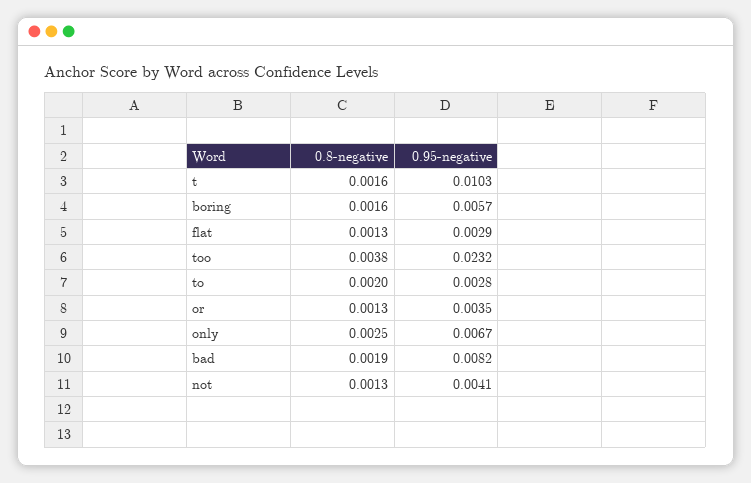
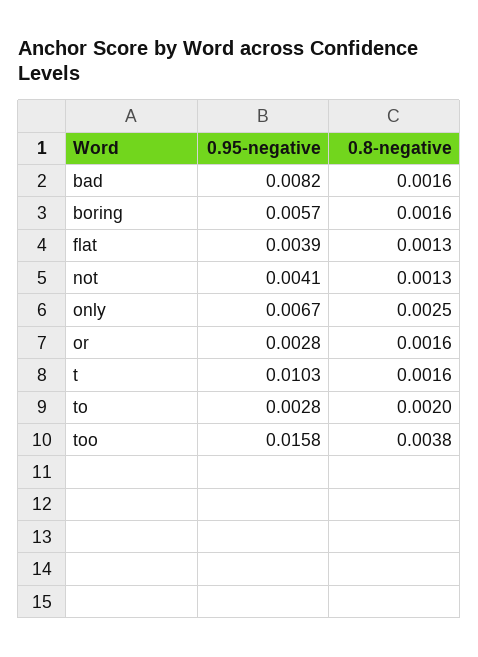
0.95-negative, flat: 0.0029 -> 0.0039
0.95-negative, too: 0.0232 -> 0.0158
0.8-negative, or: 0.0013 -> 0.0016
0.95-negative, or: 0.0035 -> 0.0028
0.8-negative, bad: 0.0019 -> 0.0016

